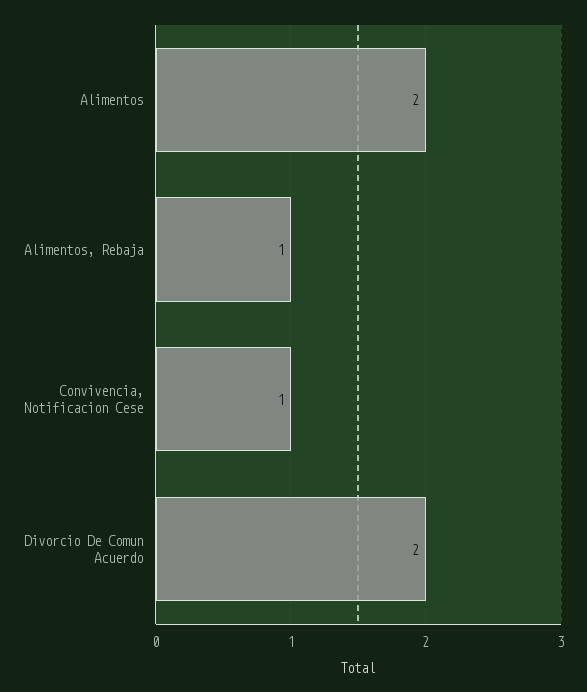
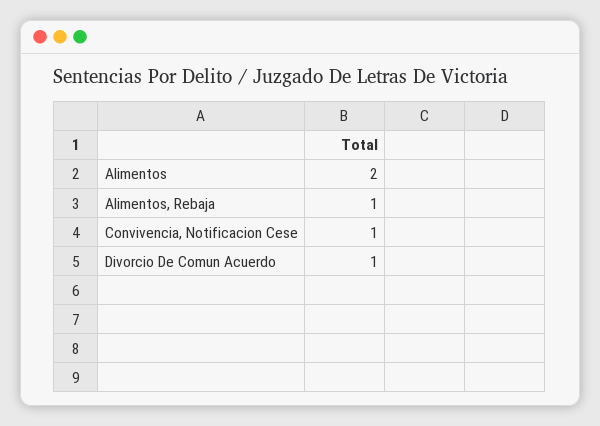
Divorcio De Comun Acuerdo: 2 -> 1

